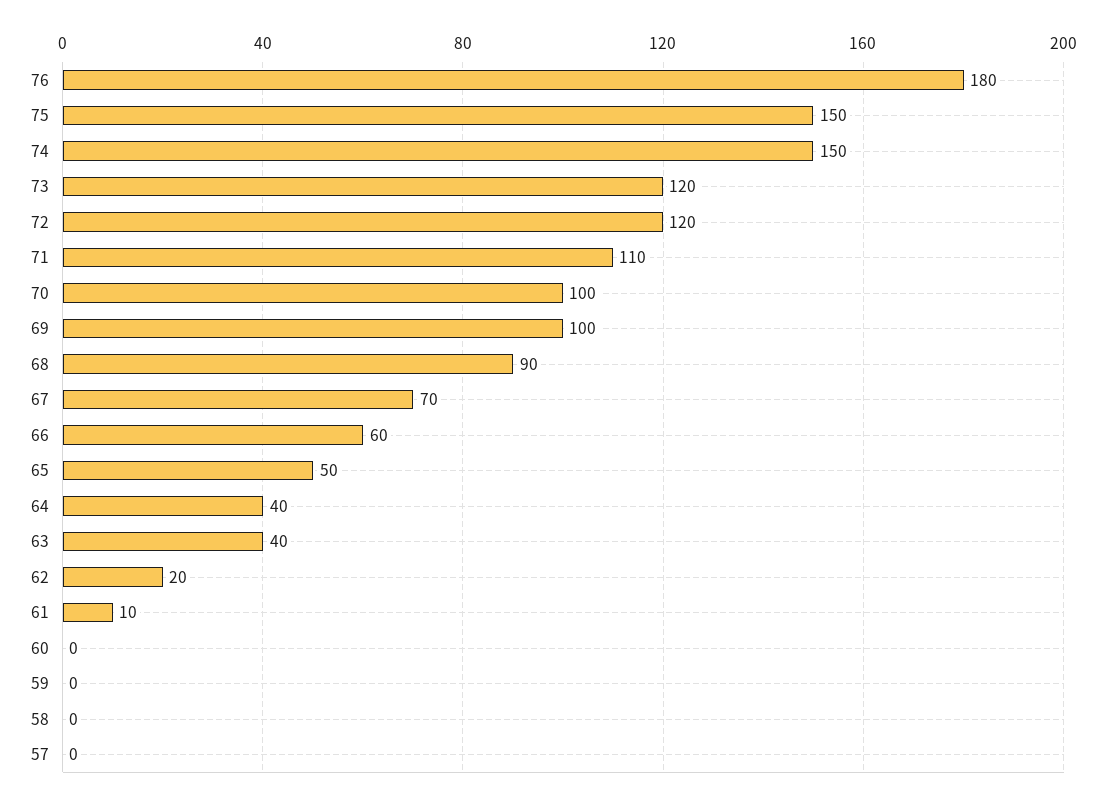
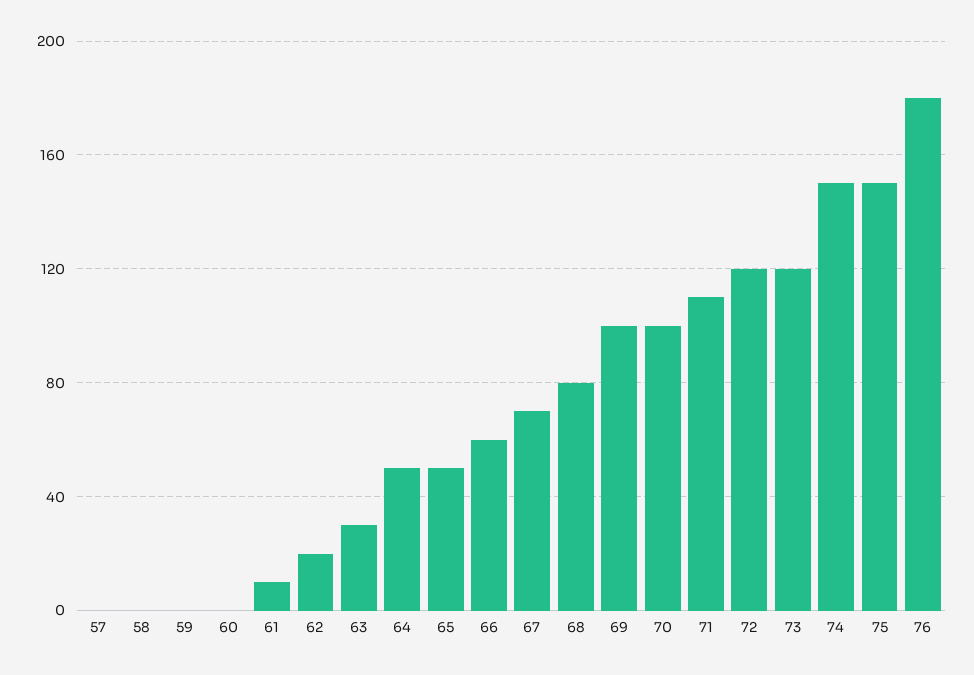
68: 90 -> 80
64: 40 -> 50
63: 40 -> 30

